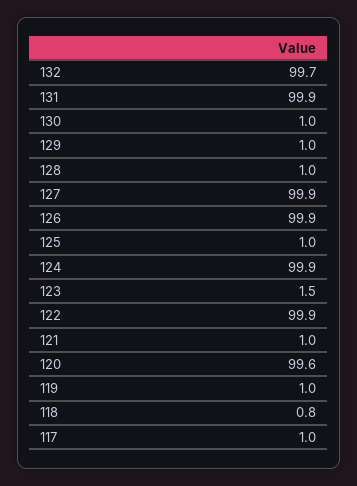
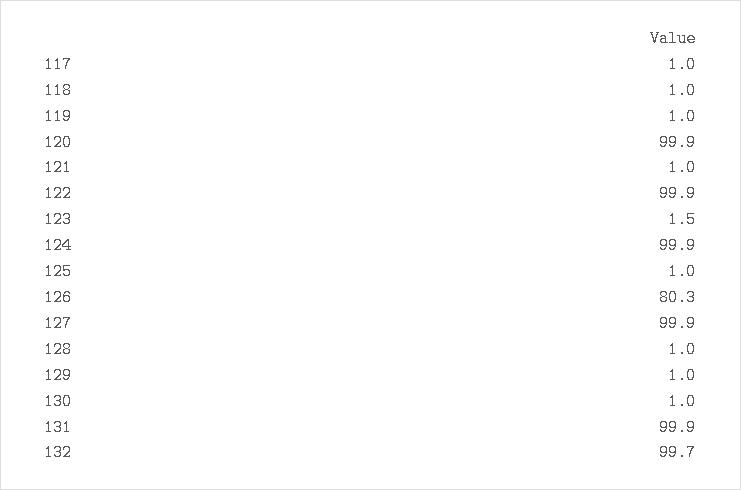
126: 99.9 -> 80.3
120: 99.6 -> 99.9
118: 0.8 -> 1

